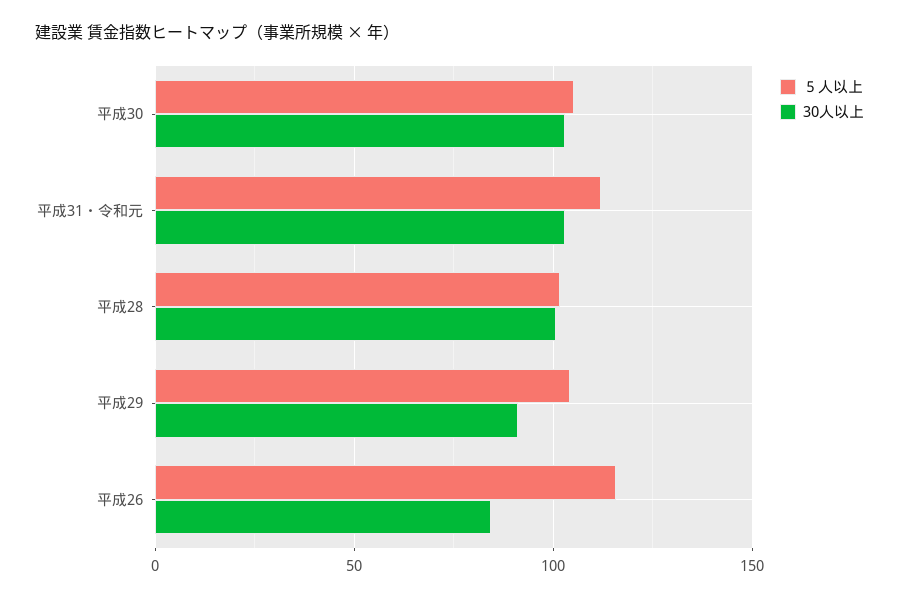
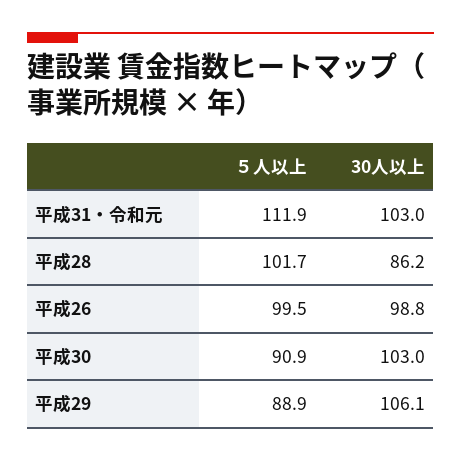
５人以上, 平成30: 105 -> 90.9
30人以上, 平成28: 100 -> 86.2
５人以上, 平成29: 105 -> 88.9
30人以上, 平成29: 90 -> 106.1
５人以上, 平成26: 115 -> 99.5
30人以上, 平成26: 85 -> 98.8

